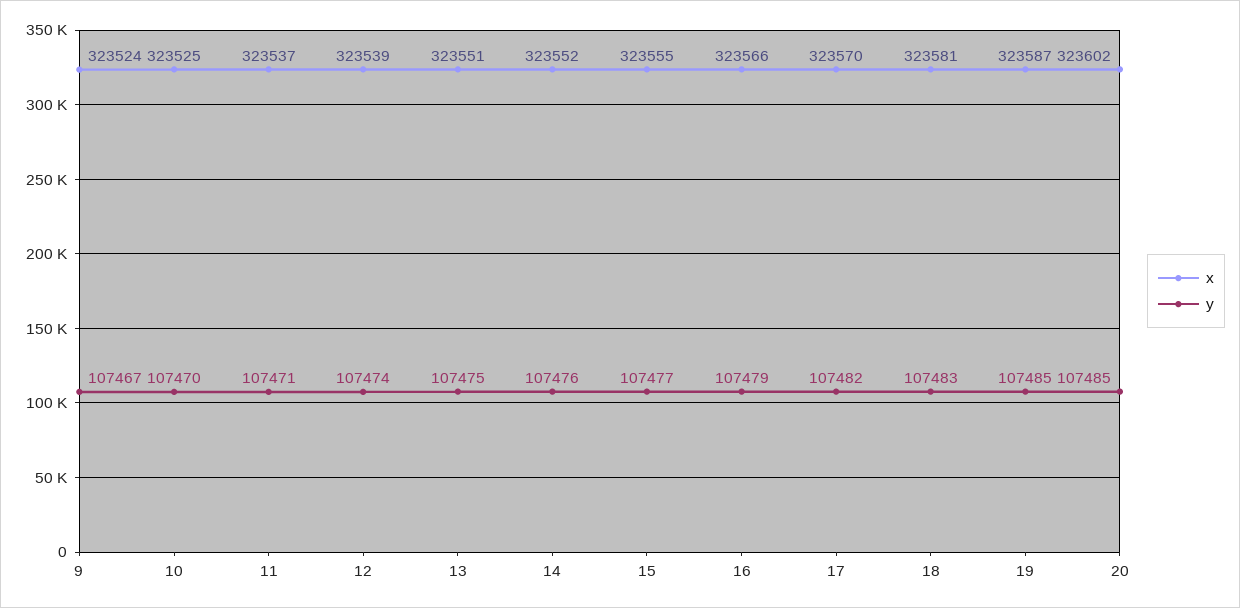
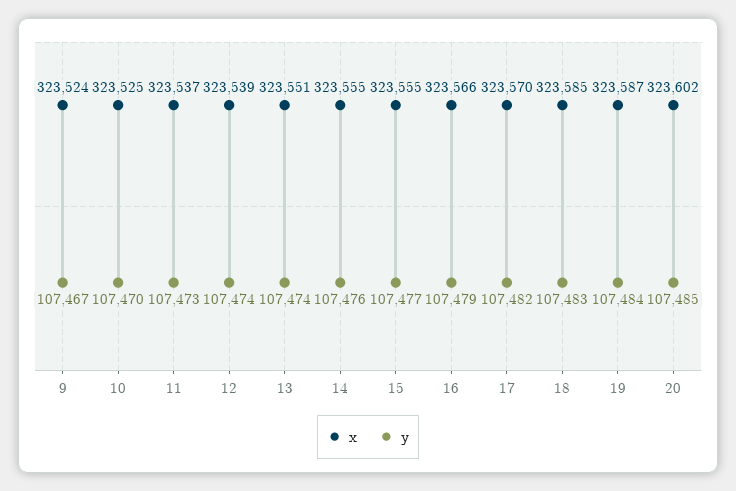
y, 11: 107471 -> 107473
y, 13: 107475 -> 107474
x, 14: 323552 -> 323555
x, 18: 323581 -> 323585
y, 19: 107485 -> 107484

